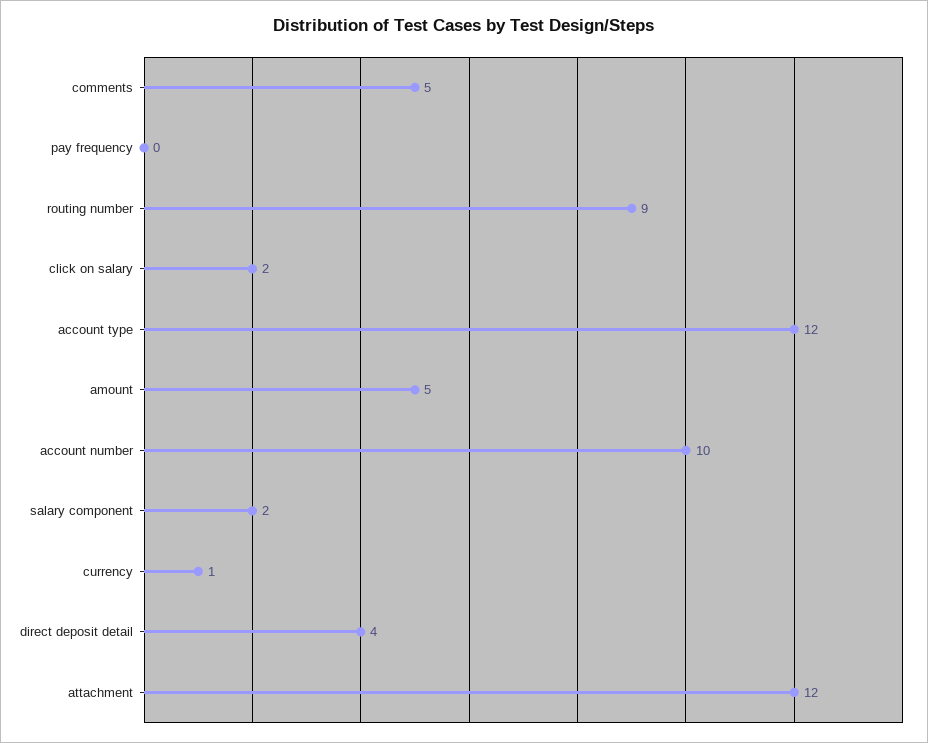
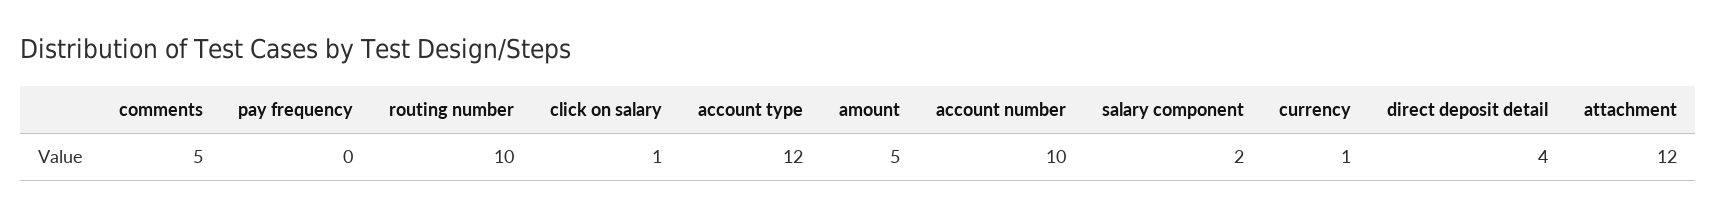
routing number: 9 -> 10
click on salary: 2 -> 1

